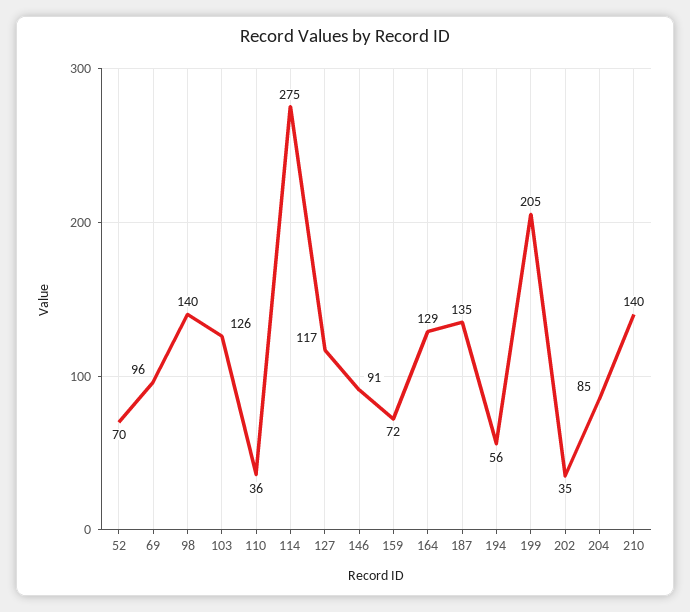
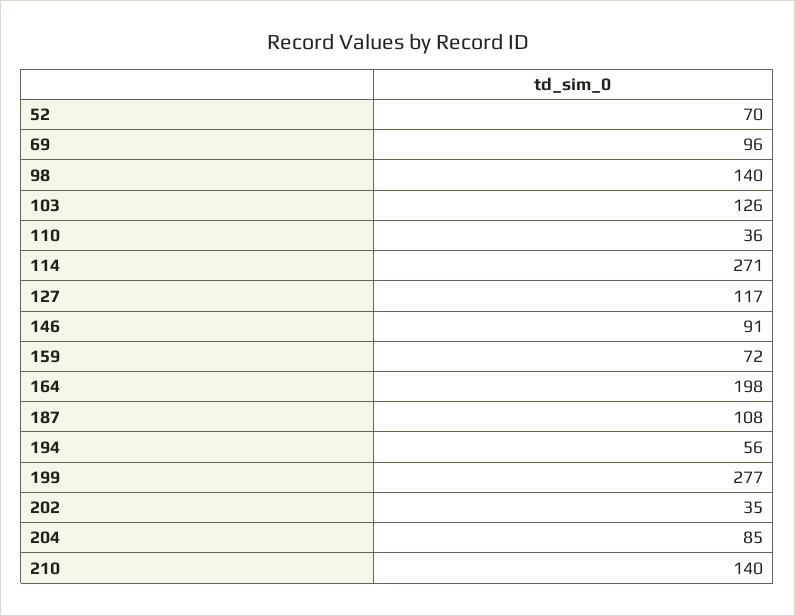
114: 275 -> 271
164: 129 -> 198
187: 135 -> 108
199: 205 -> 277

